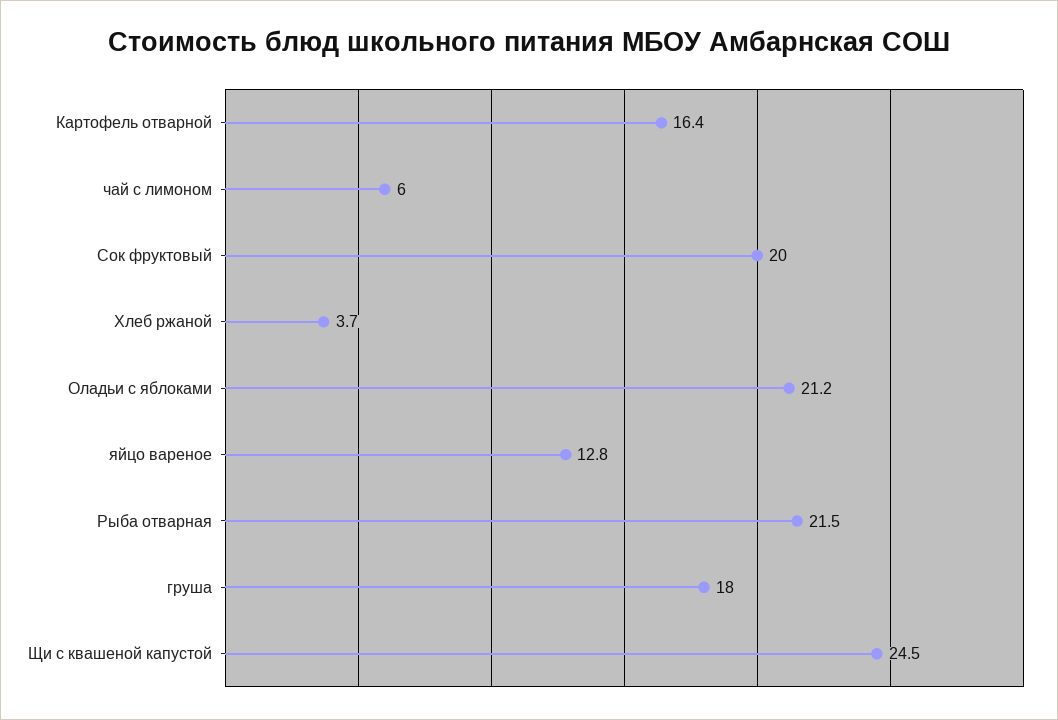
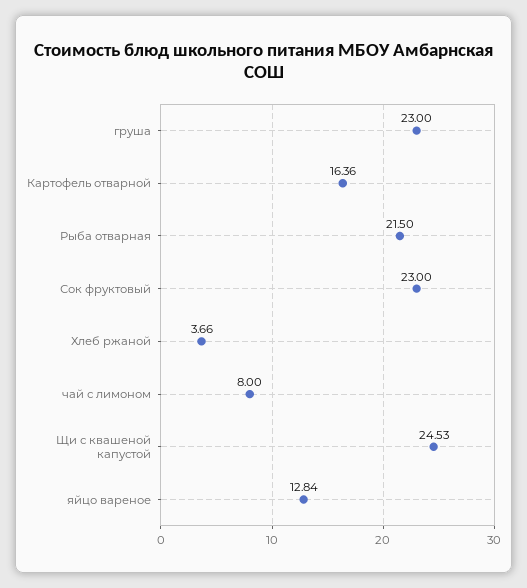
чай с лимоном: 6 -> 8
Сок фруктовый: 20 -> 23
Оладьи с яблоками: 21.2 -> none
груша: 18 -> 23

